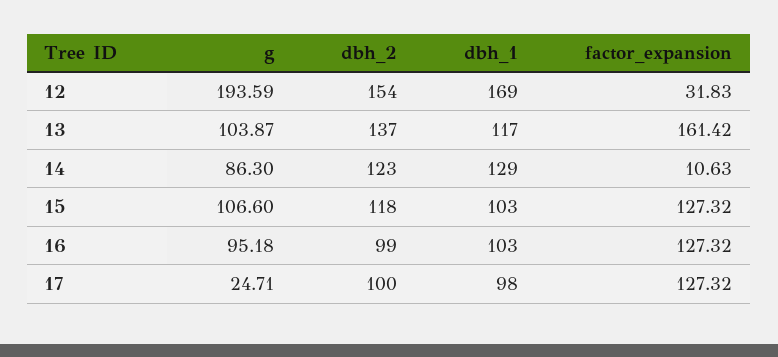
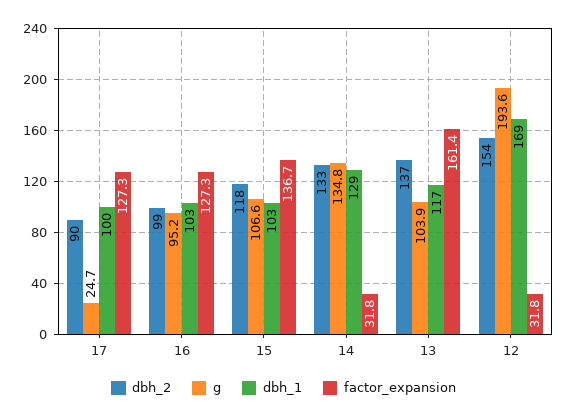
g, 14: 86.3 -> 134.8
dbh_2, 14: 123 -> 133
factor_expansion, 14: 10.63 -> 31.8
factor_expansion, 15: 127.32 -> 136.7
dbh_2, 17: 100 -> 90
dbh_1, 17: 98 -> 100

